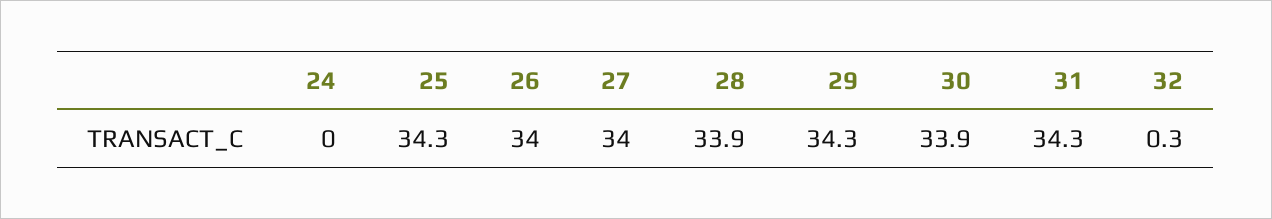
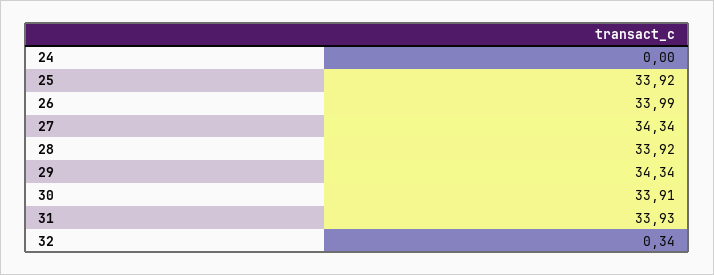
25: 34.3 -> 33.92
27: 34 -> 34.34
31: 34.3 -> 33.93

